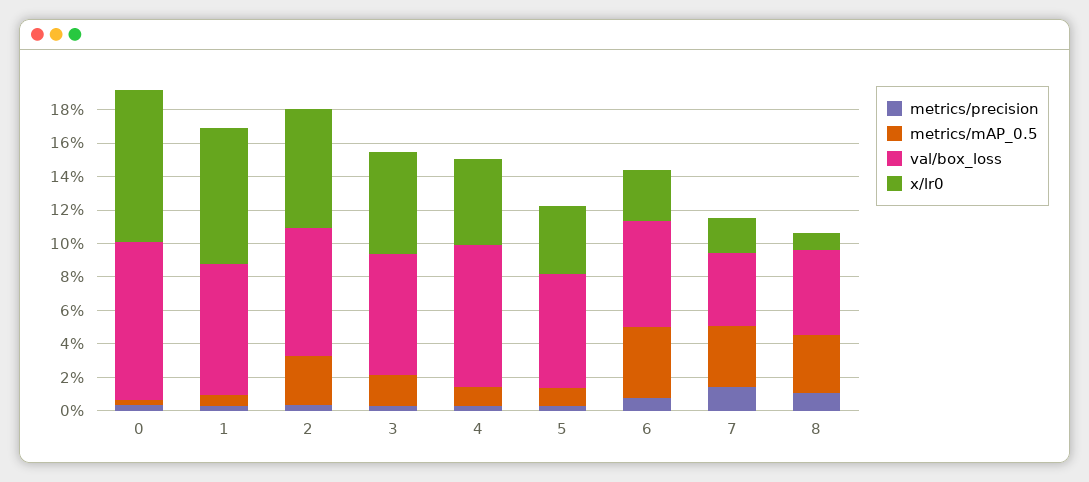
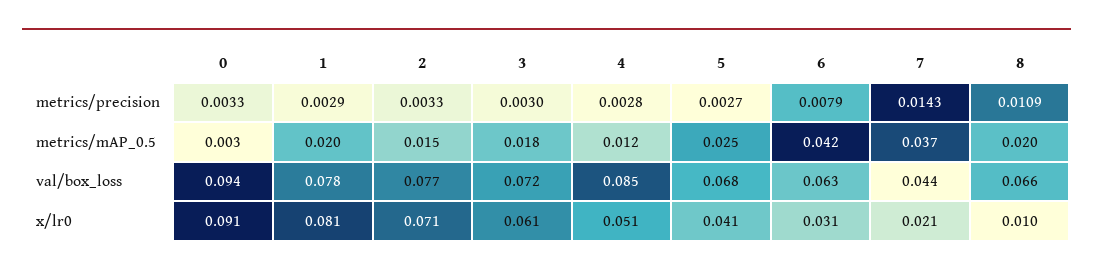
metrics/mAP_0.5, 1: 0.005 -> 0.02
metrics/mAP_0.5, 2: 0.03 -> 0.015
metrics/mAP_0.5, 5: 0.01 -> 0.025
metrics/mAP_0.5, 8: 0.035 -> 0.02
val/box_loss, 8: 0.05 -> 0.066

